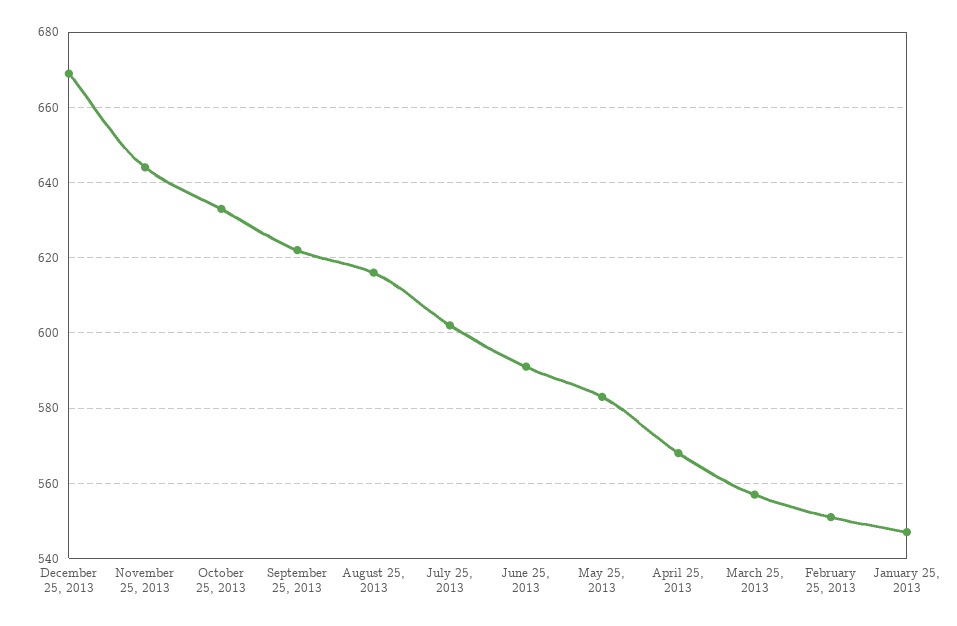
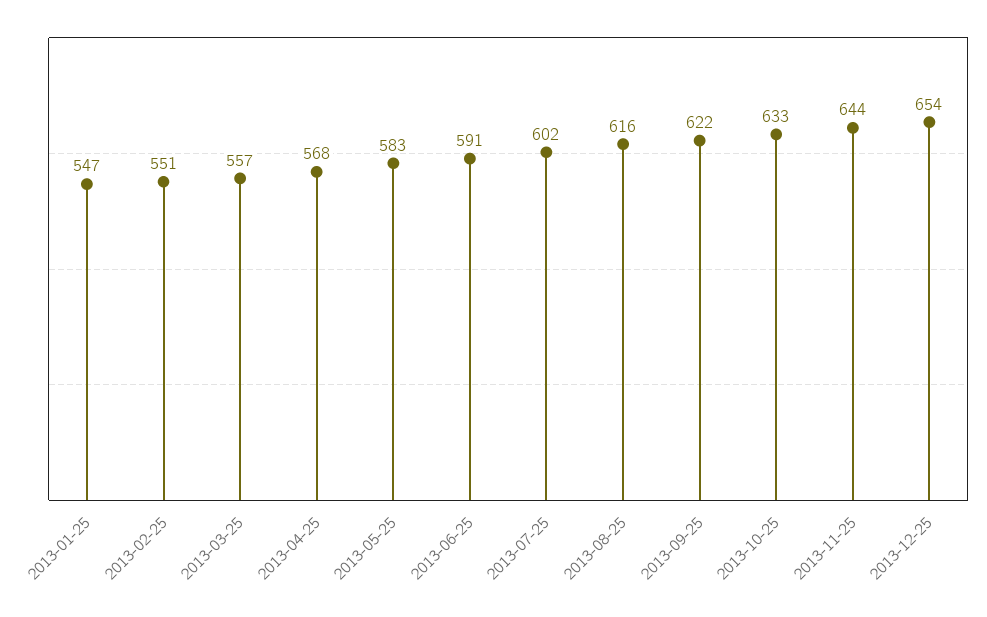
December 25, 2013: 670 -> 654

